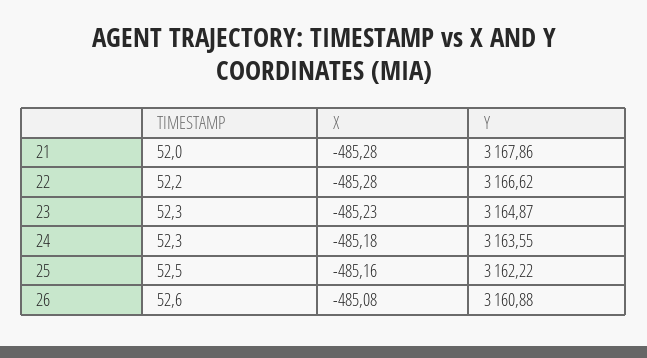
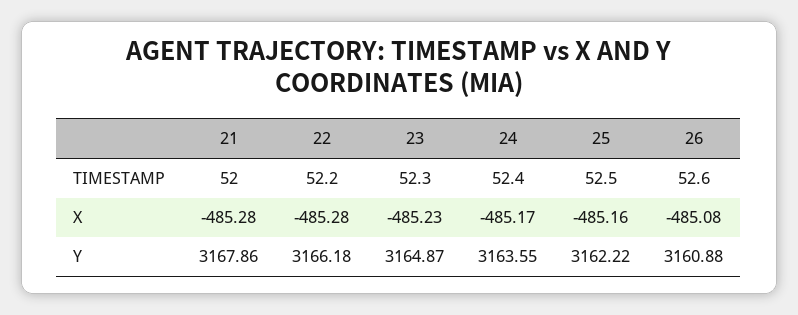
Y, 22: 3166.62 -> 3166.18
TIMESTAMP, 24: 52.3 -> 52.4
X, 24: -485.18 -> -485.17

